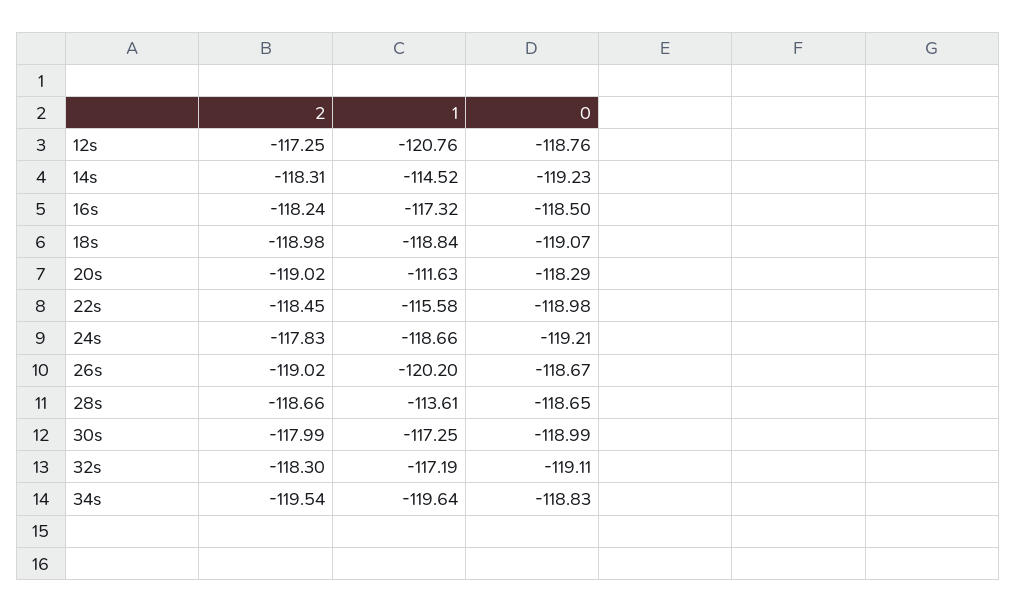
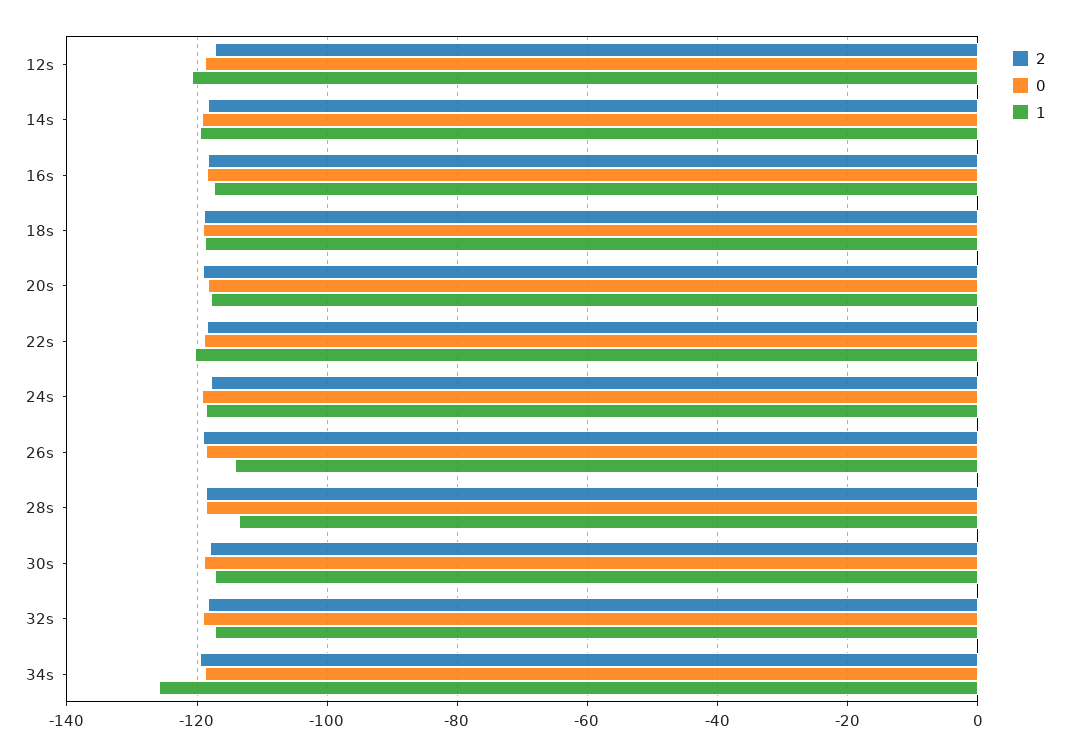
1, 14s: -114.52 -> -120
1, 20s: -111.63 -> -118
1, 22s: -115.58 -> -120
1, 26s: -120.2 -> -114
1, 34s: -119.64 -> -126

